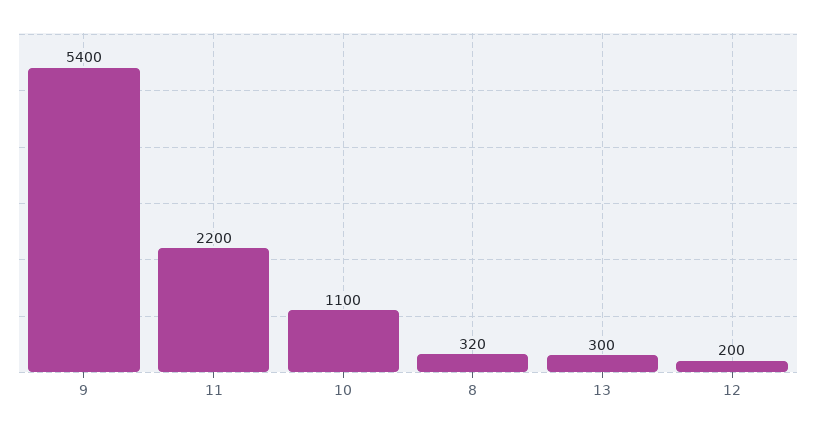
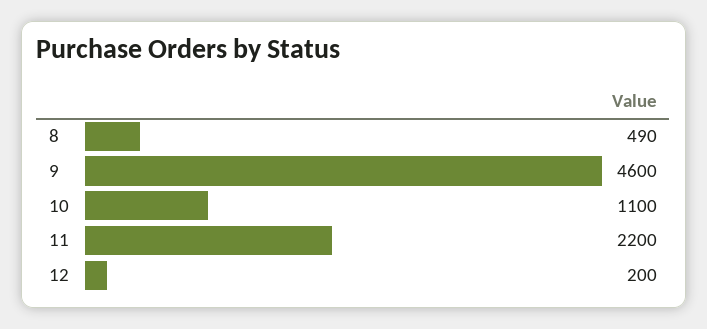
9: 5400 -> 4600
8: 320 -> 490
13: 300 -> none

